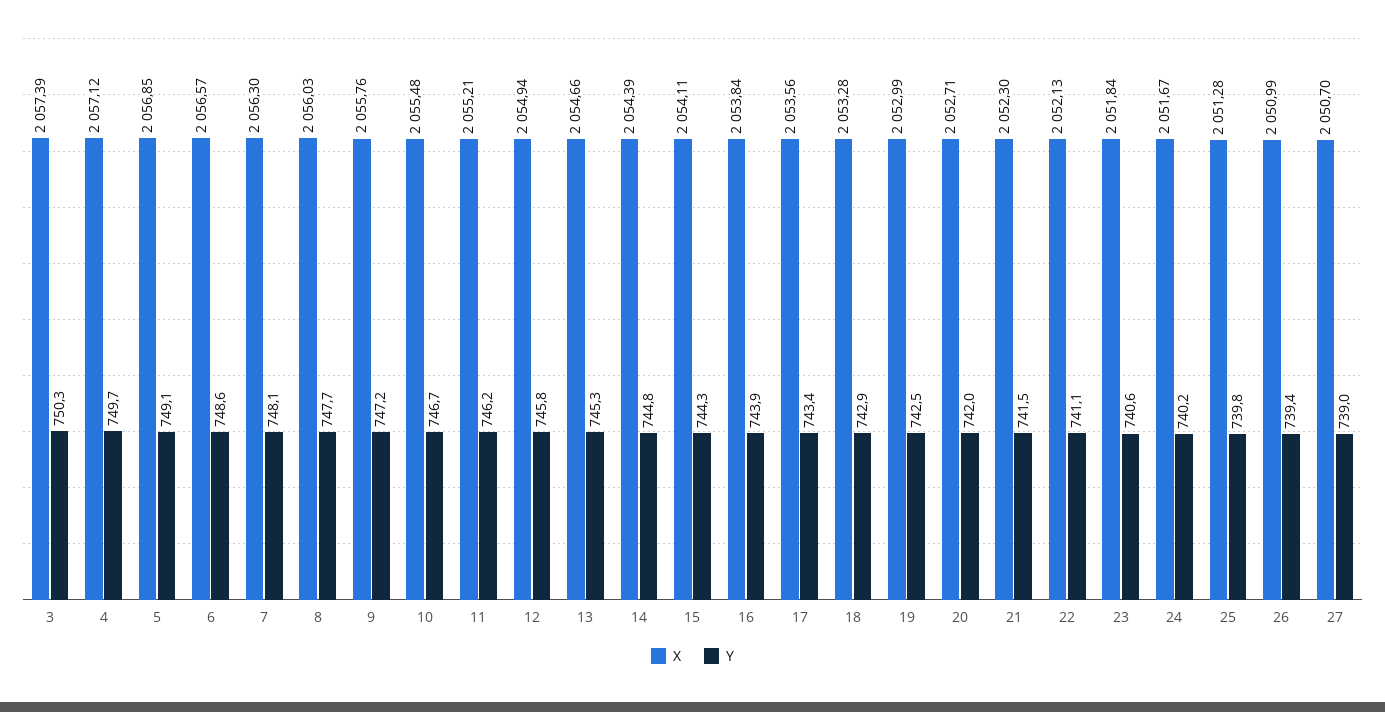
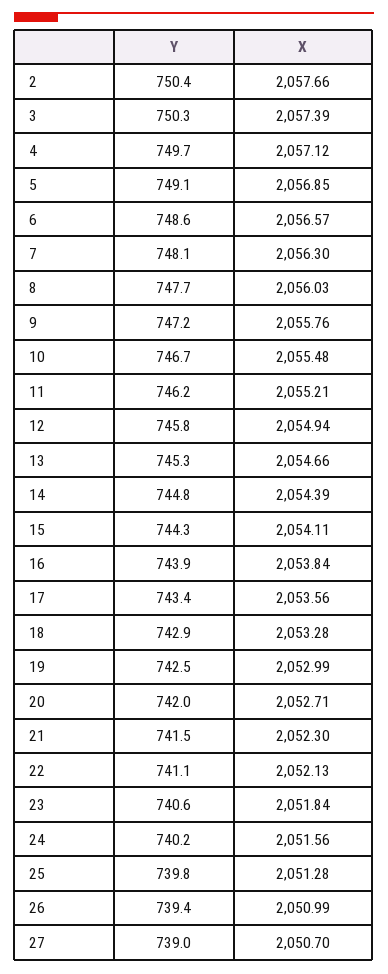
X, 24: 2051.67 -> 2051.56
Y, 2: none -> 750.4
X, 2: none -> 2057.66

